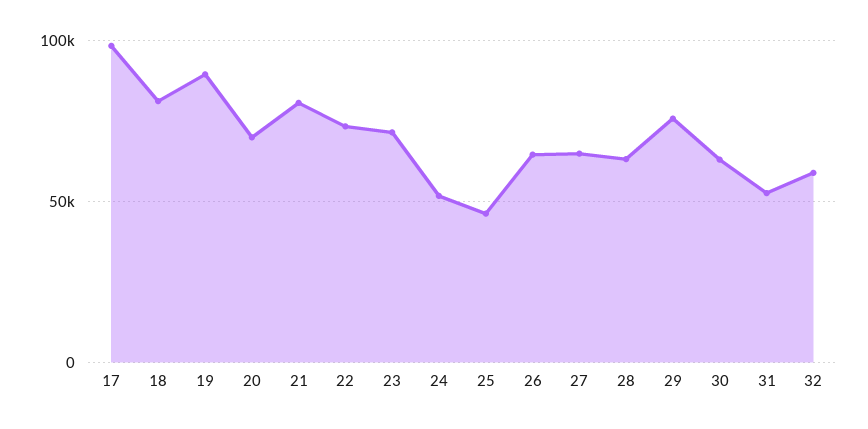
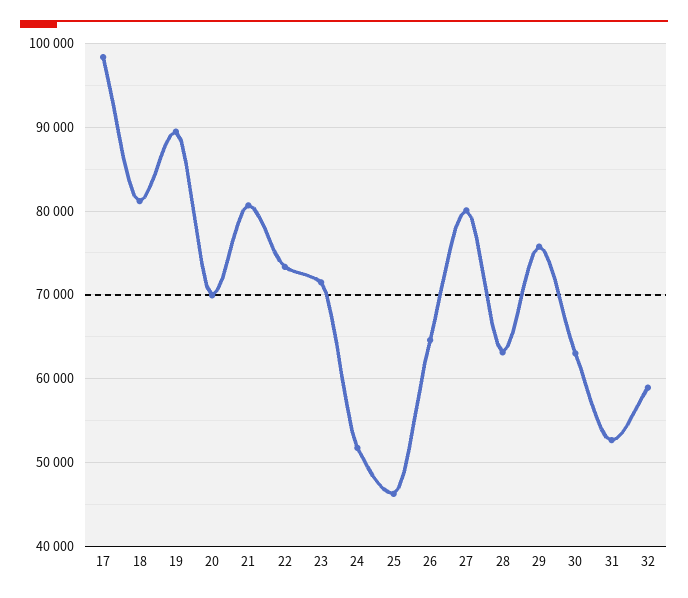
27: 65000 -> 80000

